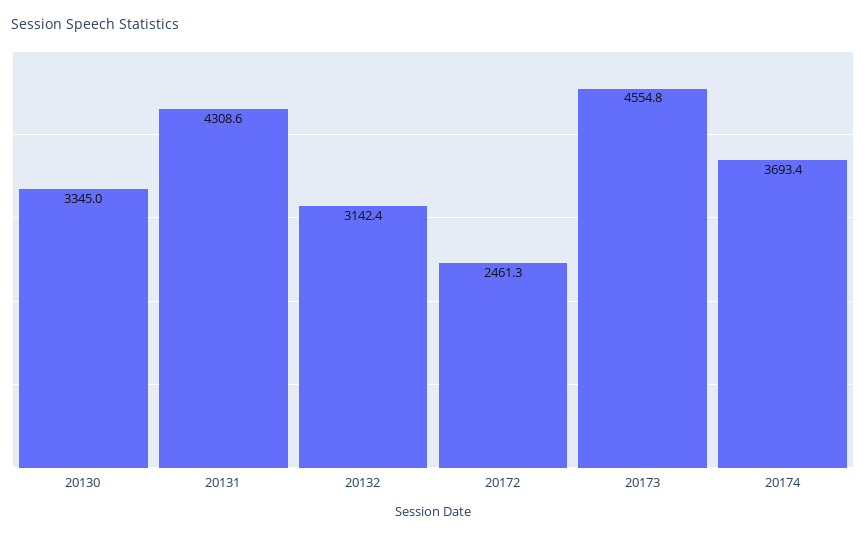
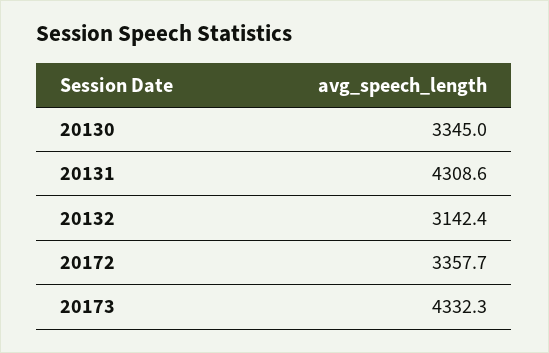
20172: 2461.3 -> 3357.7
20173: 4554.8 -> 4332.3
20174: 3693.4 -> none

